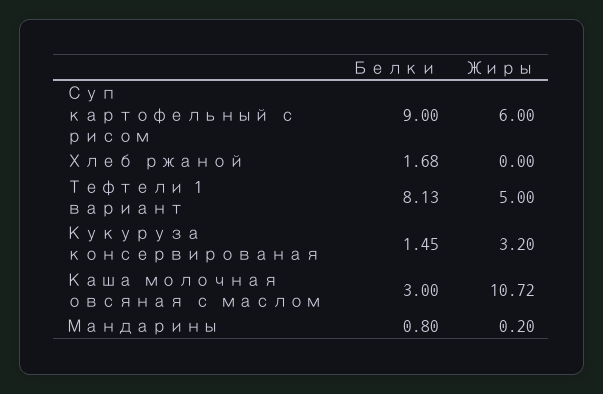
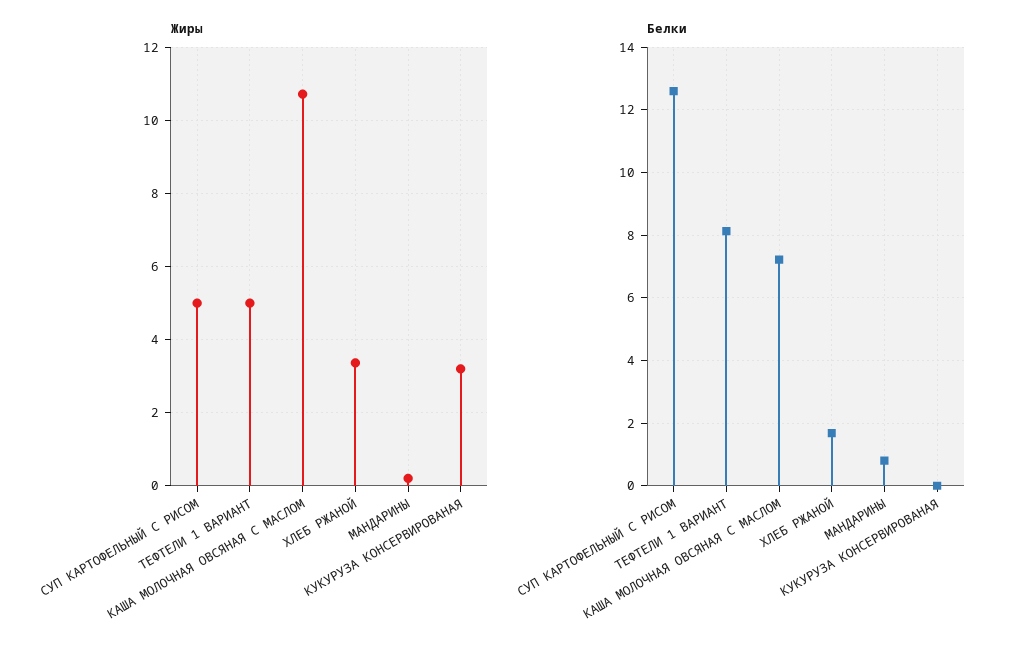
Белки, Суп картофельный с рисом: 9 -> 12.6
Жиры, Суп картофельный с рисом: 6 -> 5
Жиры, Хлеб ржаной: 0 -> 3.4
Белки, Кукуруза консервированая: 1.45 -> 0
Белки, Каша молочная овсяная с маслом: 3 -> 7.2

